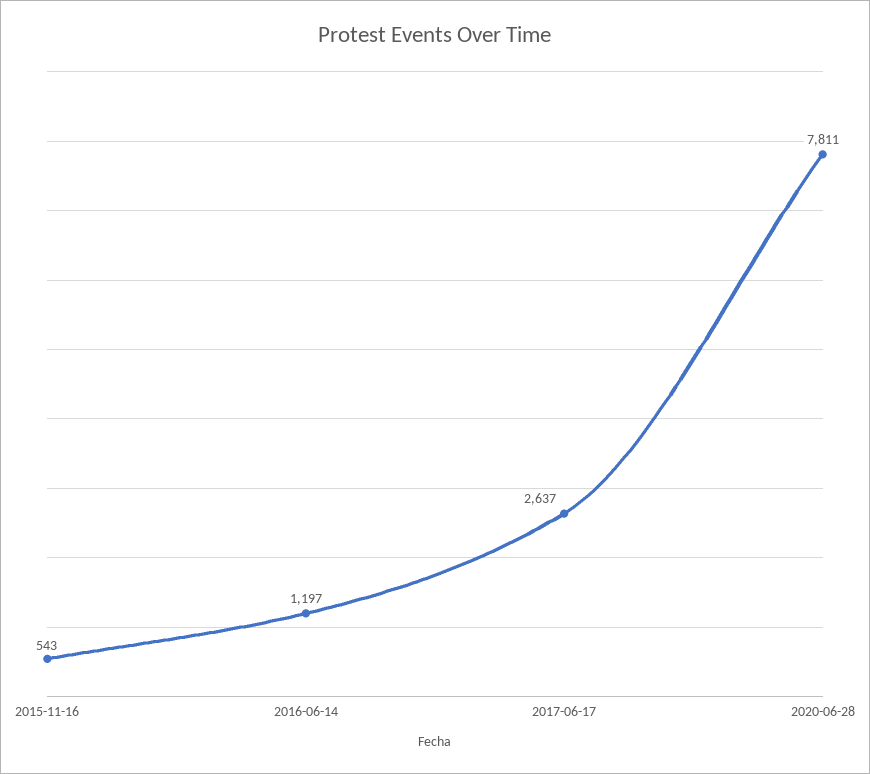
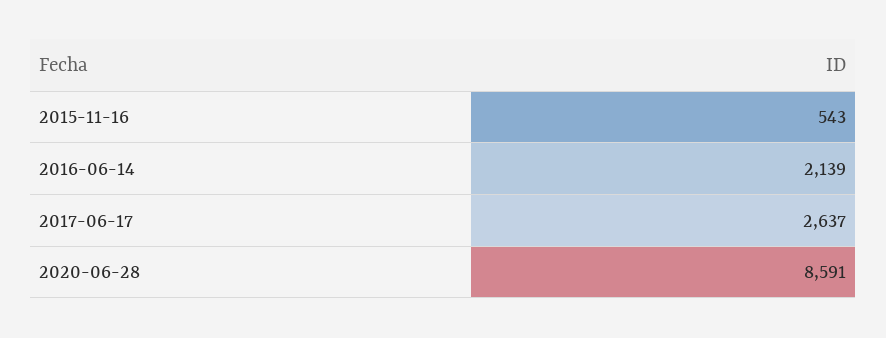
2016-06-14: 1197 -> 2139
2020-06-28: 7811 -> 8591

